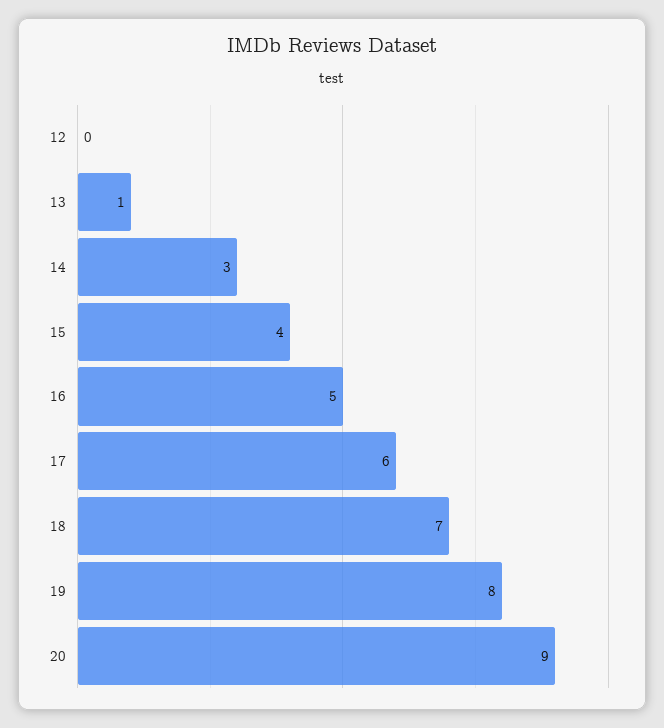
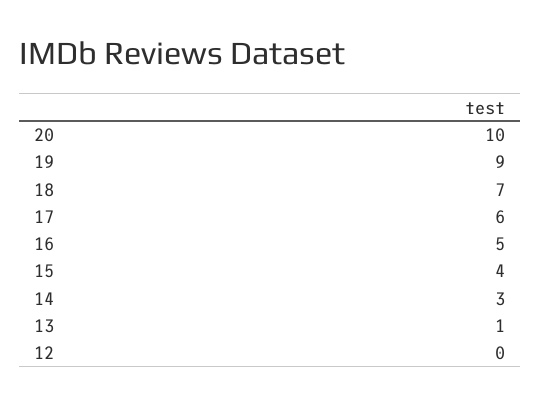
19: 8 -> 9
20: 9 -> 10

